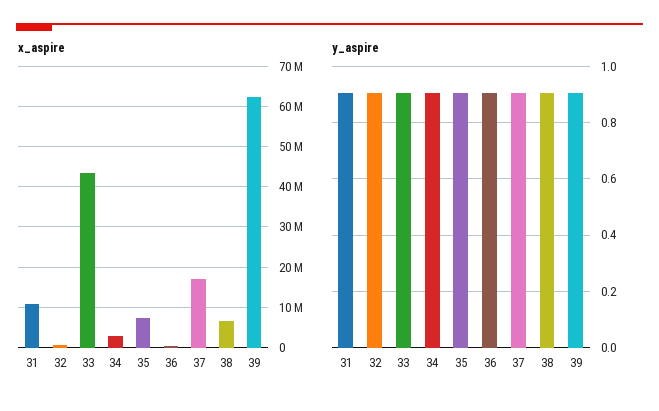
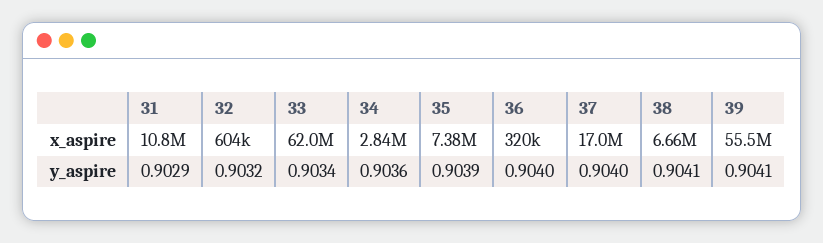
x_aspire, 33: 44000000 -> 62000000
x_aspire, 39: 62000000 -> 55500000

